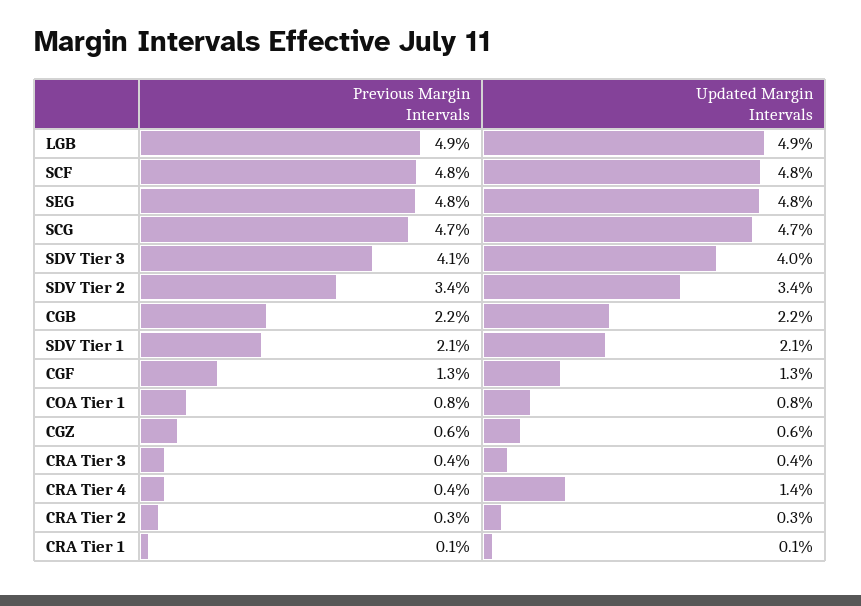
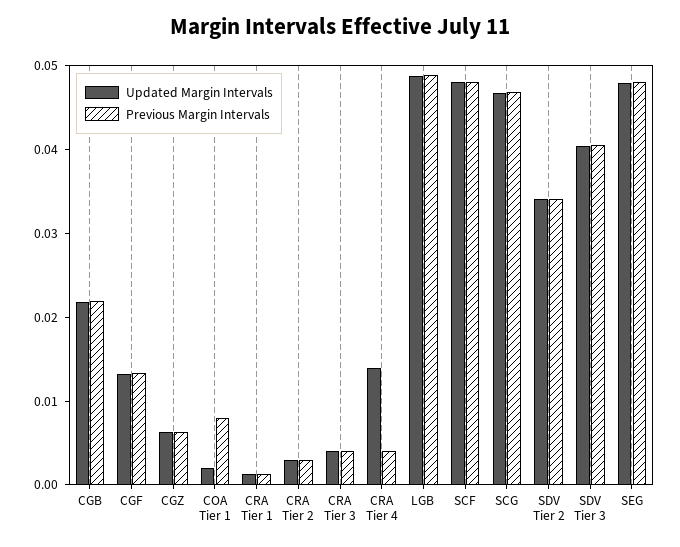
Previous Margin Intervals, SDV Tier 1: 0.021 -> none
Updated Margin Intervals, SDV Tier 1: 0.021 -> none
Updated Margin Intervals, COA Tier 1: 0.008 -> 0.002

